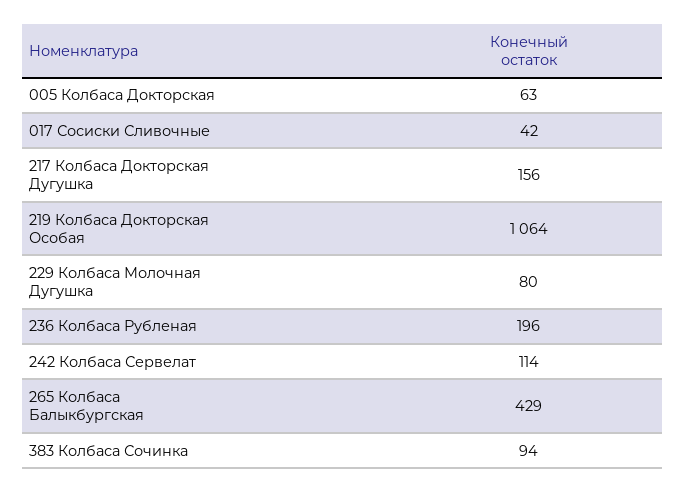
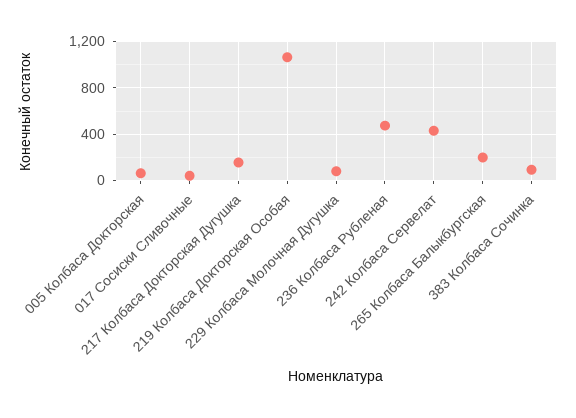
236 Колбаса Рубленая: 196 -> 500
242 Колбаса Сервелат: 114 -> 400
265 Колбаса Балыкбургская: 429 -> 200

